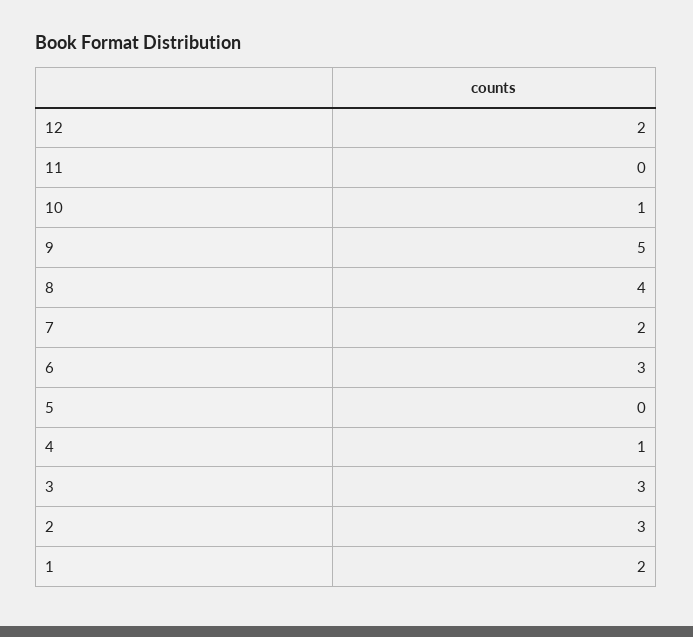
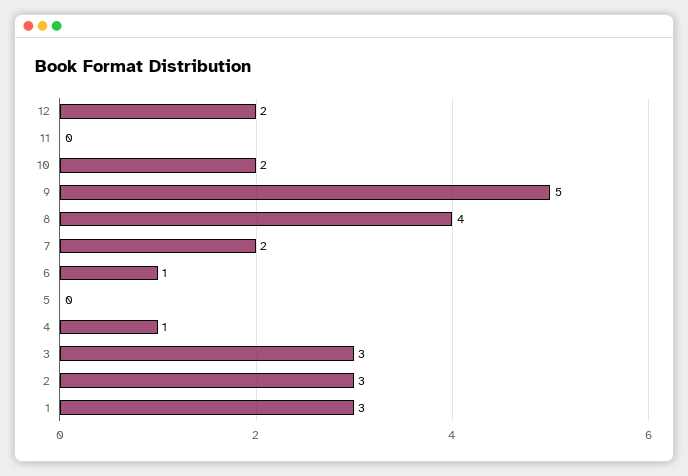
10: 1 -> 2
6: 3 -> 1
1: 2 -> 3

